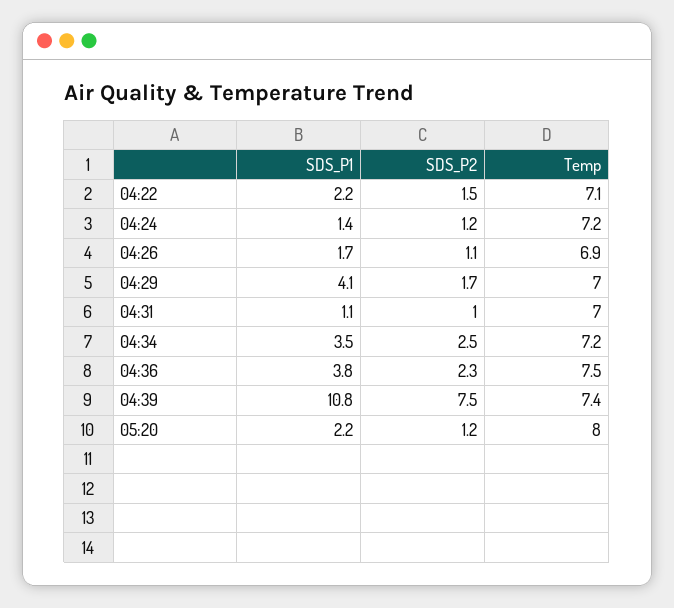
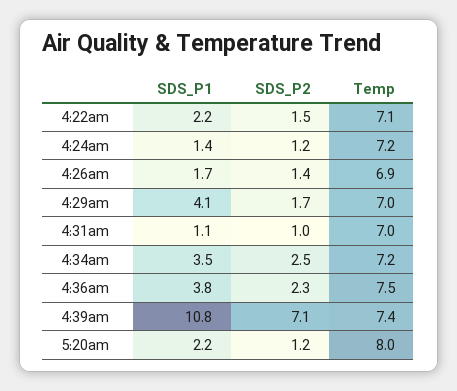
SDS_P2, 04:26: 1.1 -> 1.4
SDS_P2, 04:39: 7.5 -> 7.1

